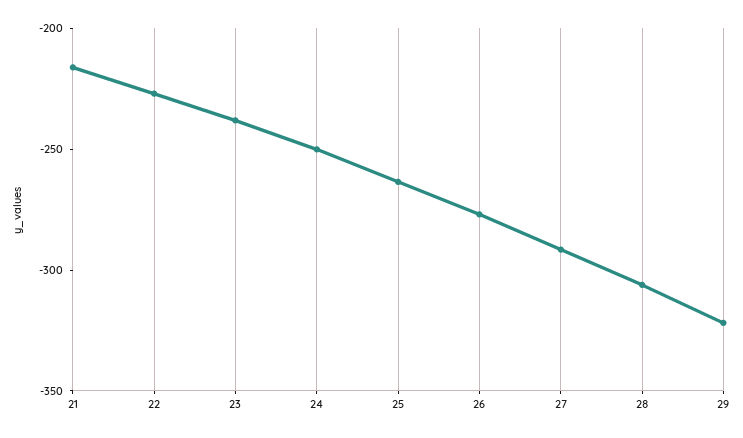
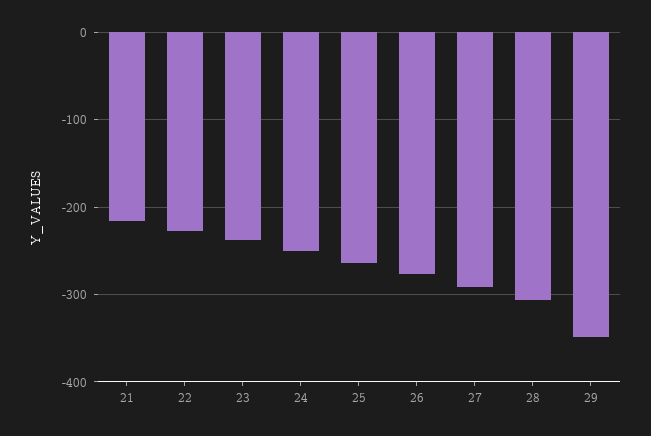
29: -320 -> -350

